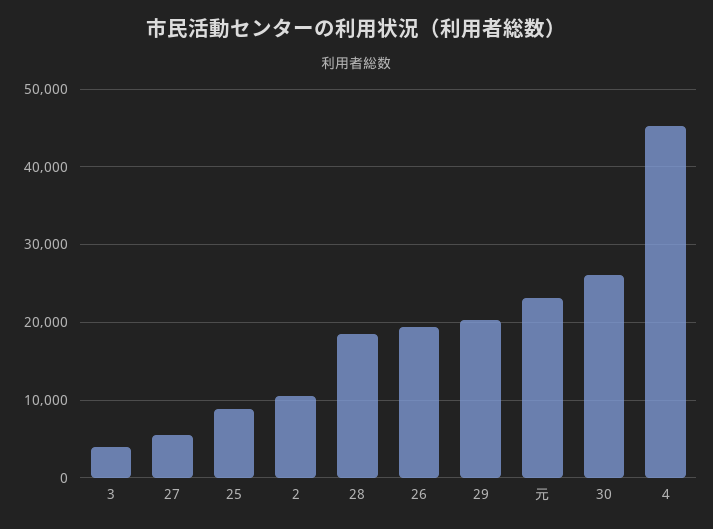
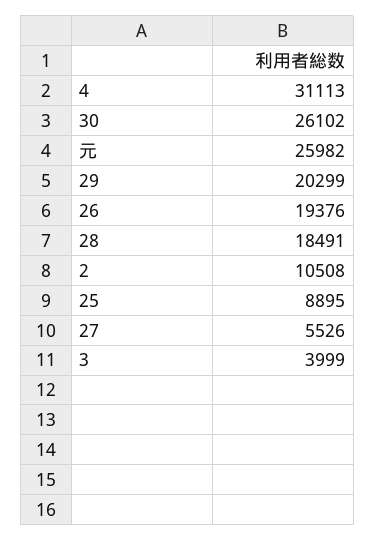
元: 23000 -> 25982
4: 45000 -> 31113

